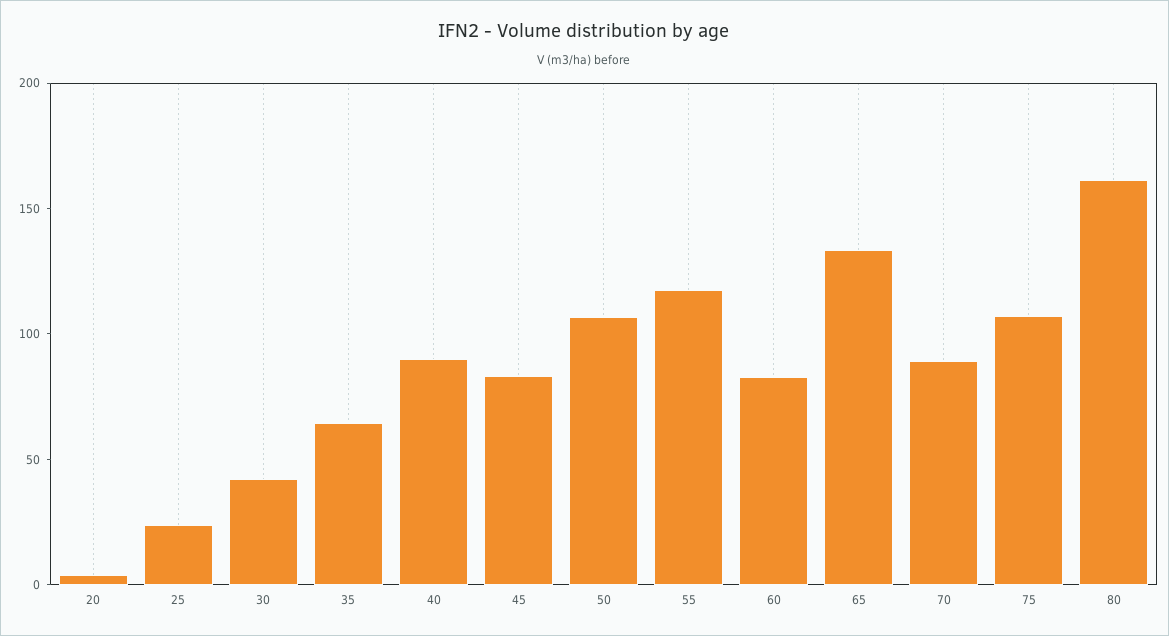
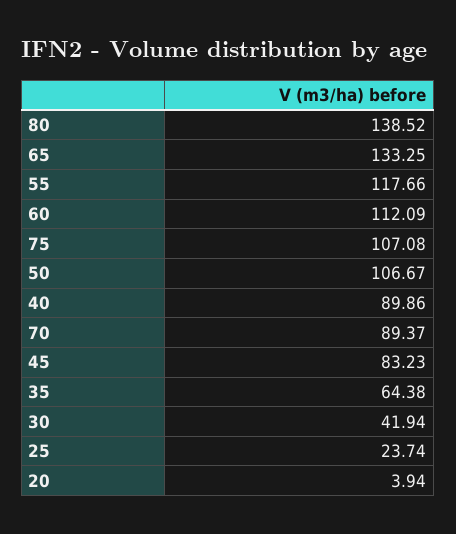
60: 80 -> 112.09
80: 160 -> 138.52

